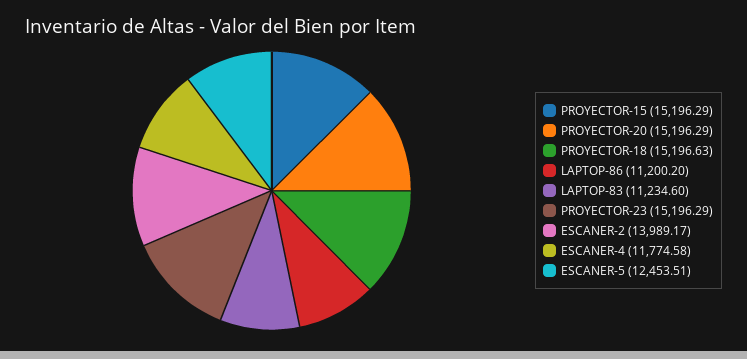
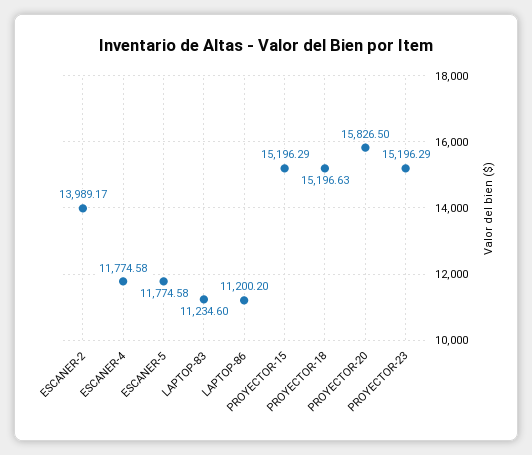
PROYECTOR-20: 15196.29 -> 15826.5
ESCANER-5: 12453.51 -> 11774.58

